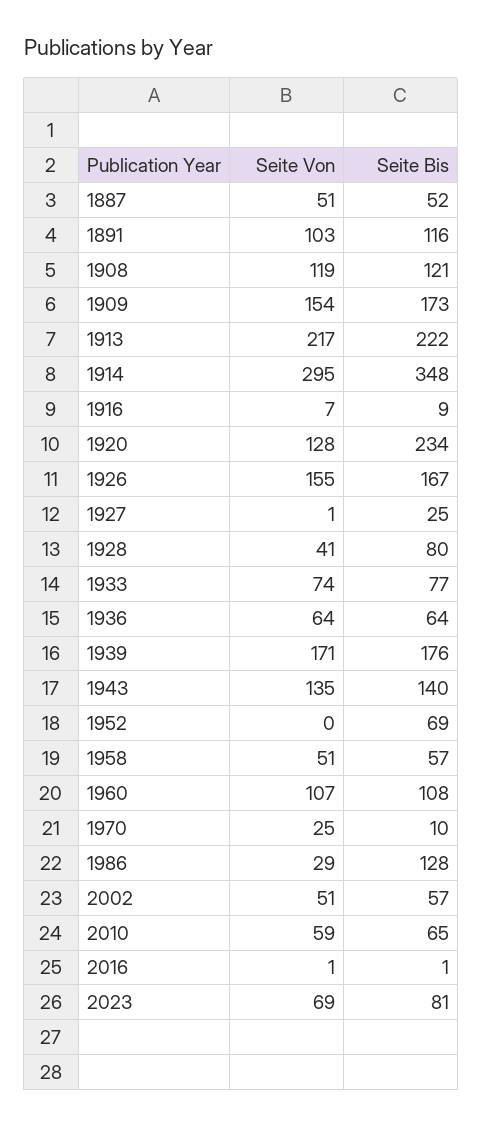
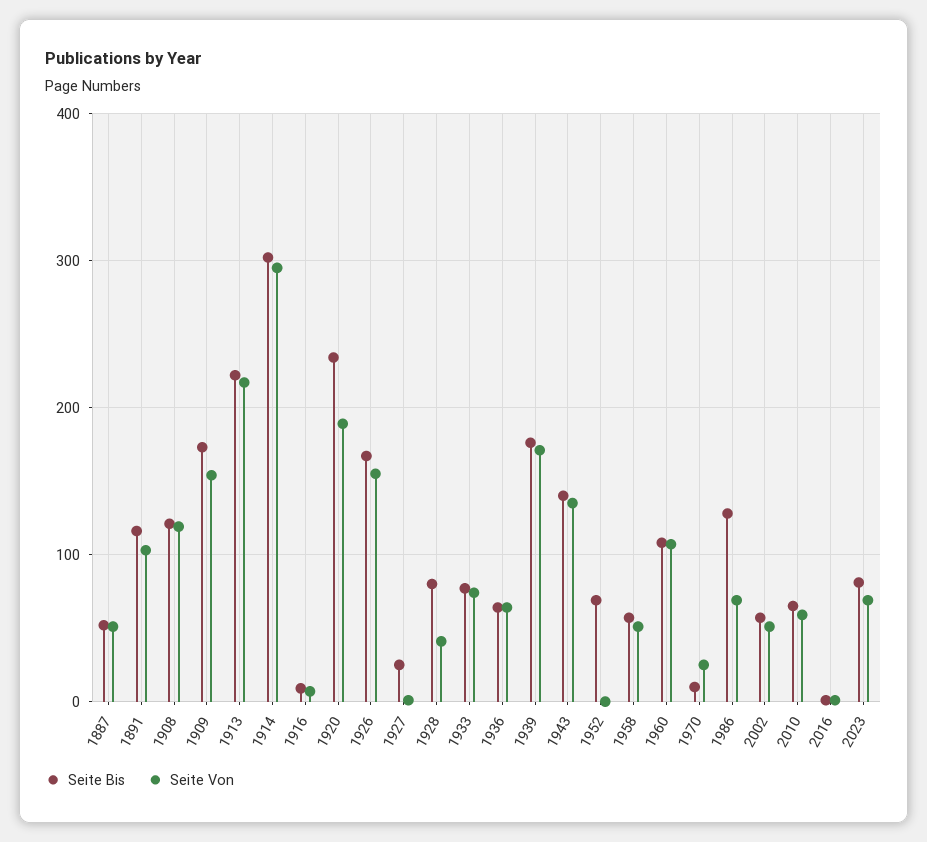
Seite Bis, 1914: 348 -> 300
Seite Von, 1920: 128 -> 190
Seite Von, 1986: 29 -> 70

